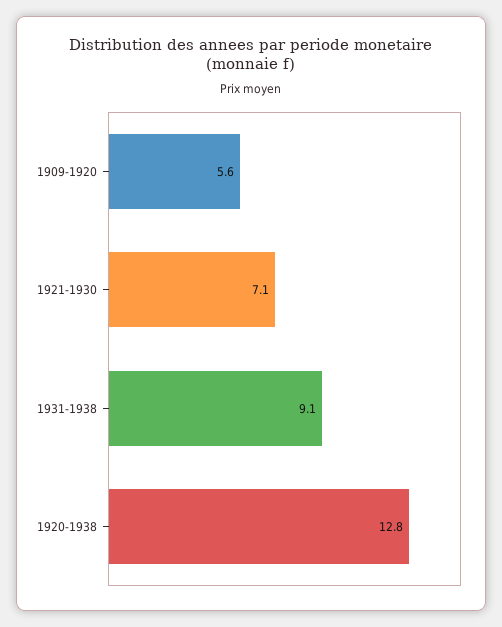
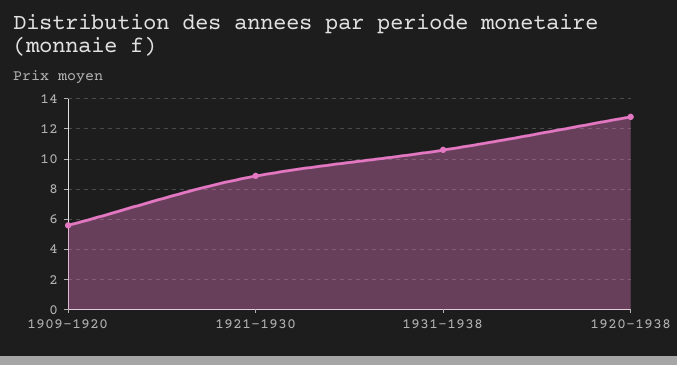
1921-1930: 7.1 -> 9
1931-1938: 9.1 -> 10.5

